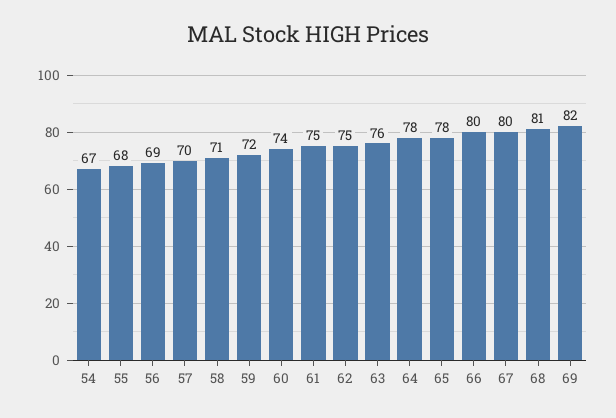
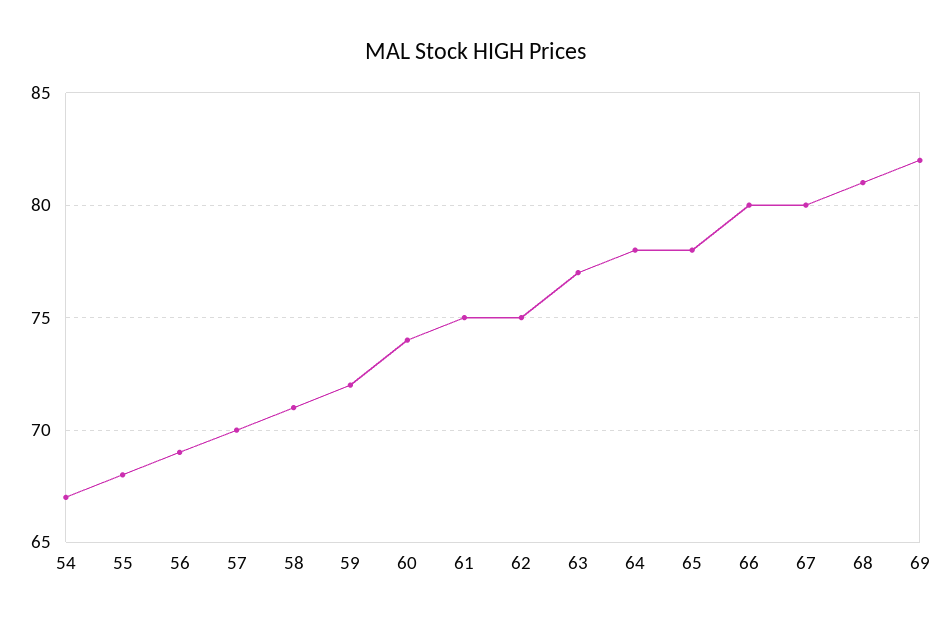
63: 76 -> 77

